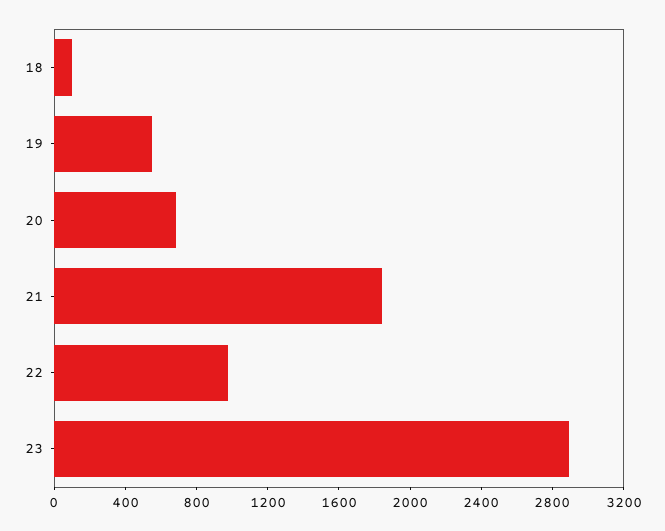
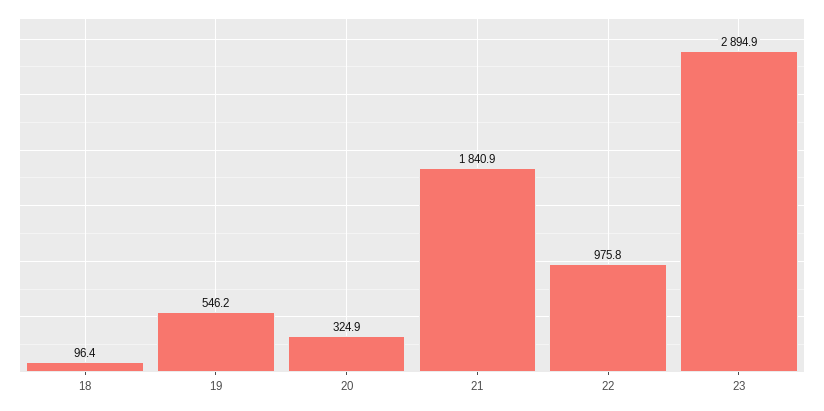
20: 700 -> 324.9

